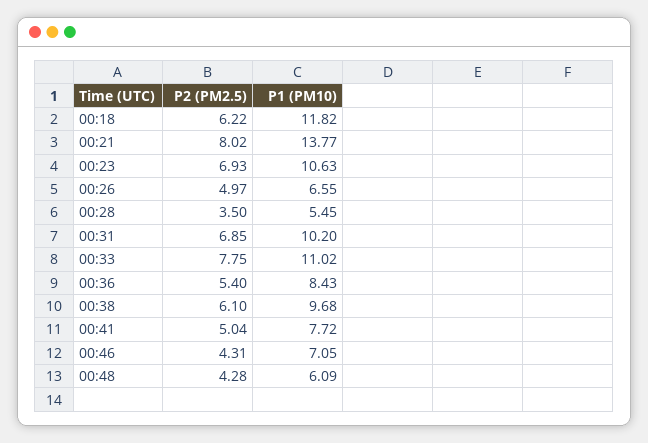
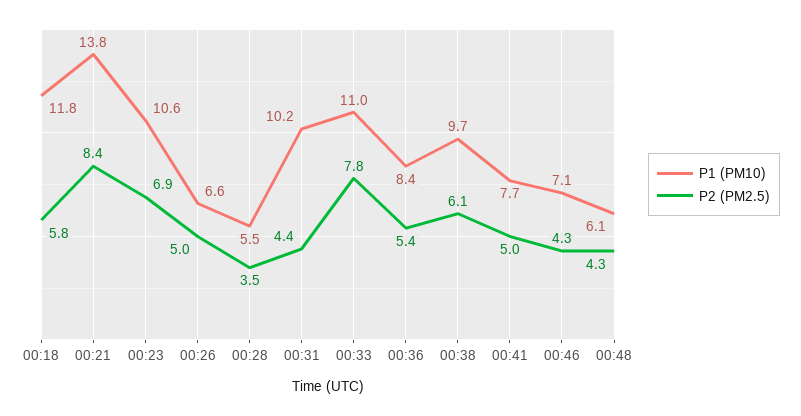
P2 (PM2.5), 00:18: 6.22 -> 5.8
P2 (PM2.5), 00:21: 8.02 -> 8.4
P2 (PM2.5), 00:31: 6.85 -> 4.4

